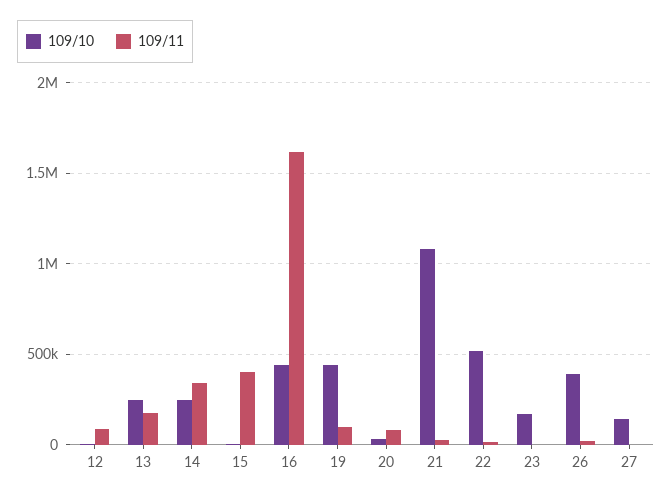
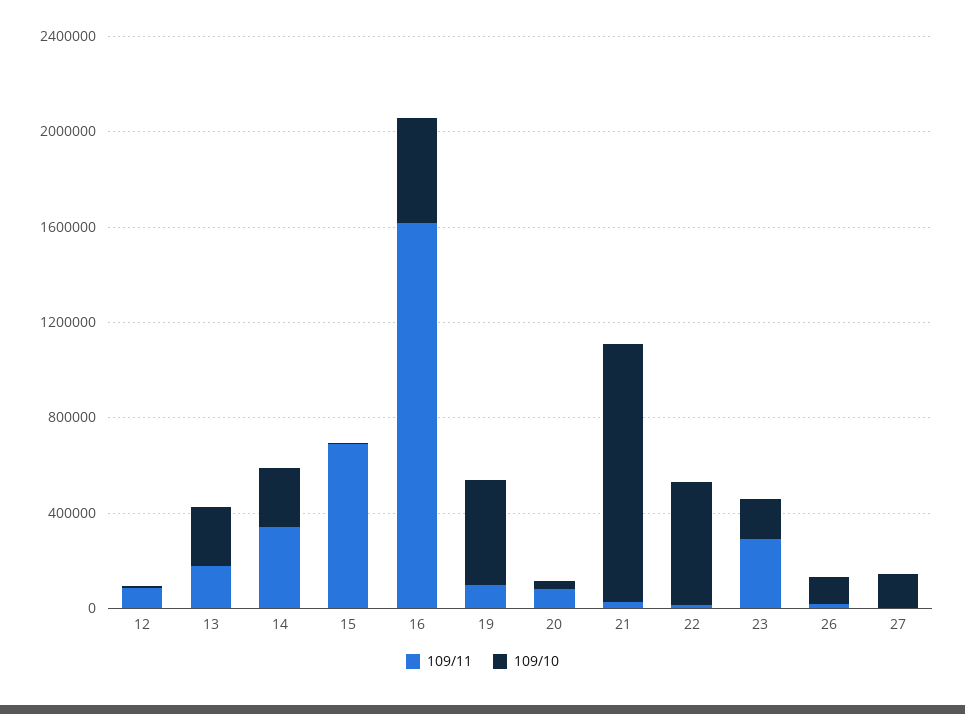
109/11, 15: 400000 -> 700000
109/11, 23: 0 -> 300000
109/10, 26: 400000 -> 100000

